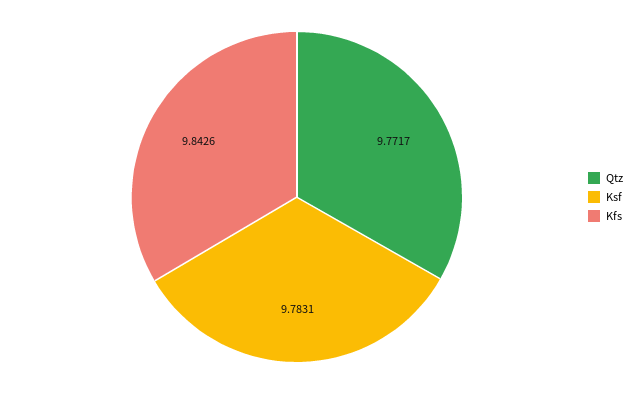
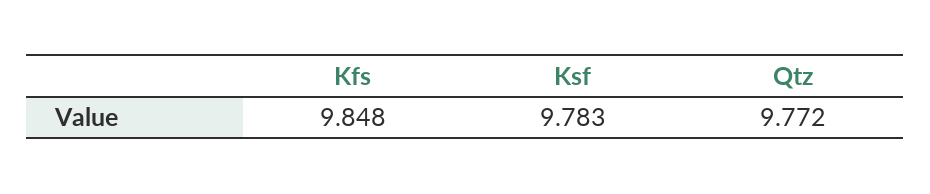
Kfs: 9.8426 -> 9.848

